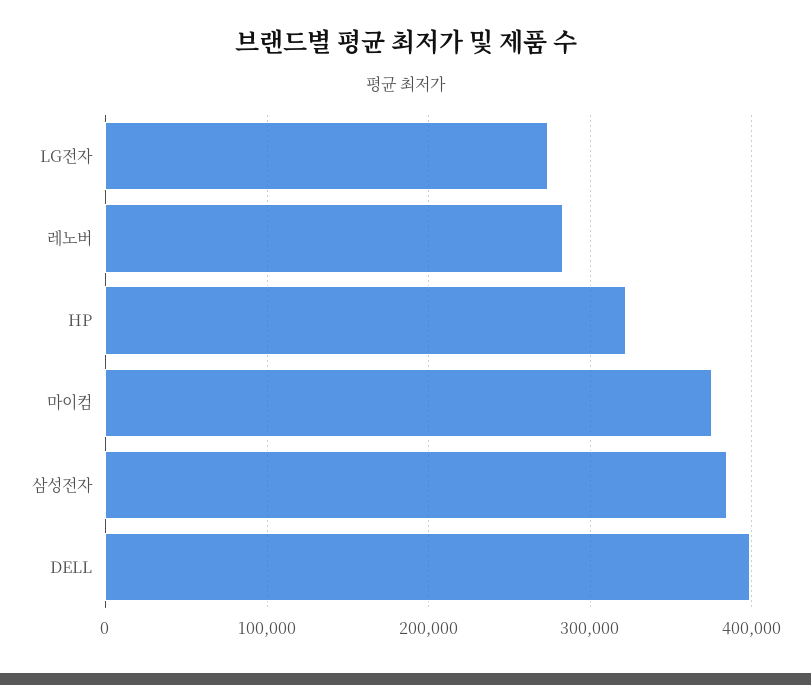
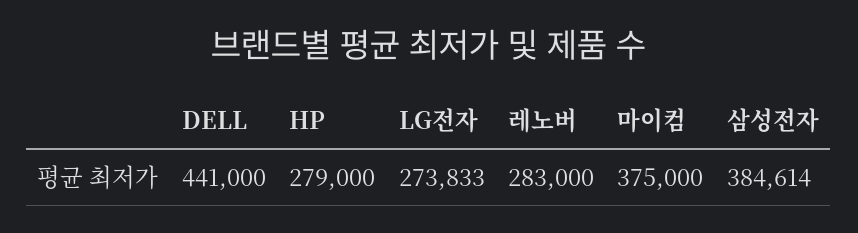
HP: 320000 -> 279000
DELL: 400000 -> 441000

